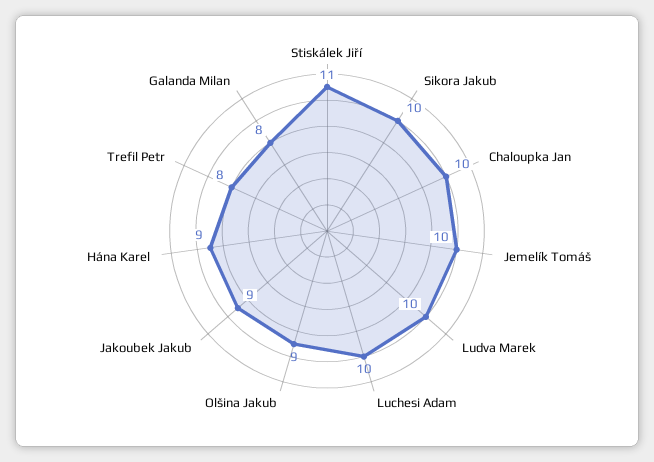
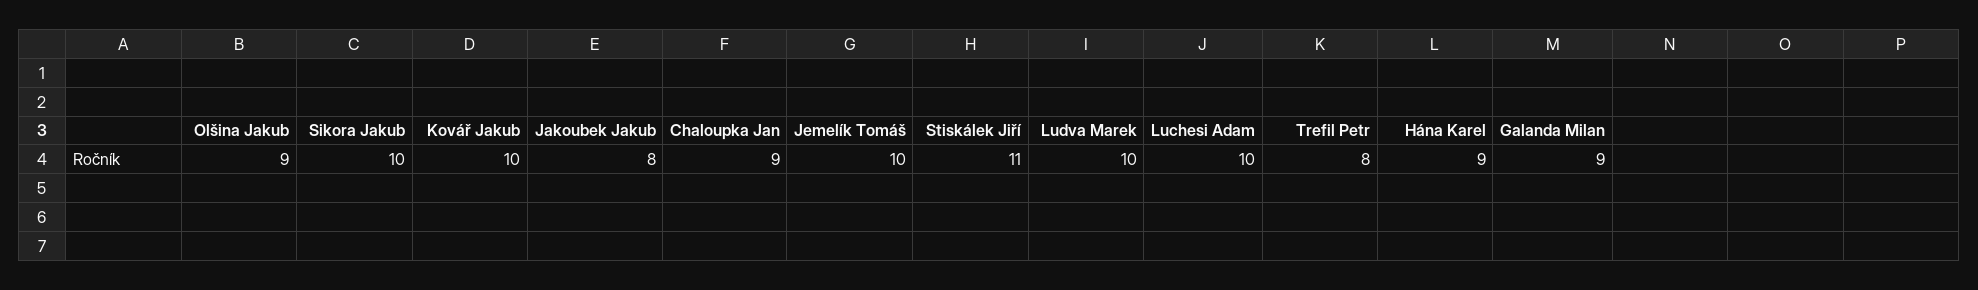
Chaloupka Jan: 10 -> 9
Jakoubek Jakub: 9 -> 8
Galanda Milan: 8 -> 9
Kovář Jakub: none -> 10

